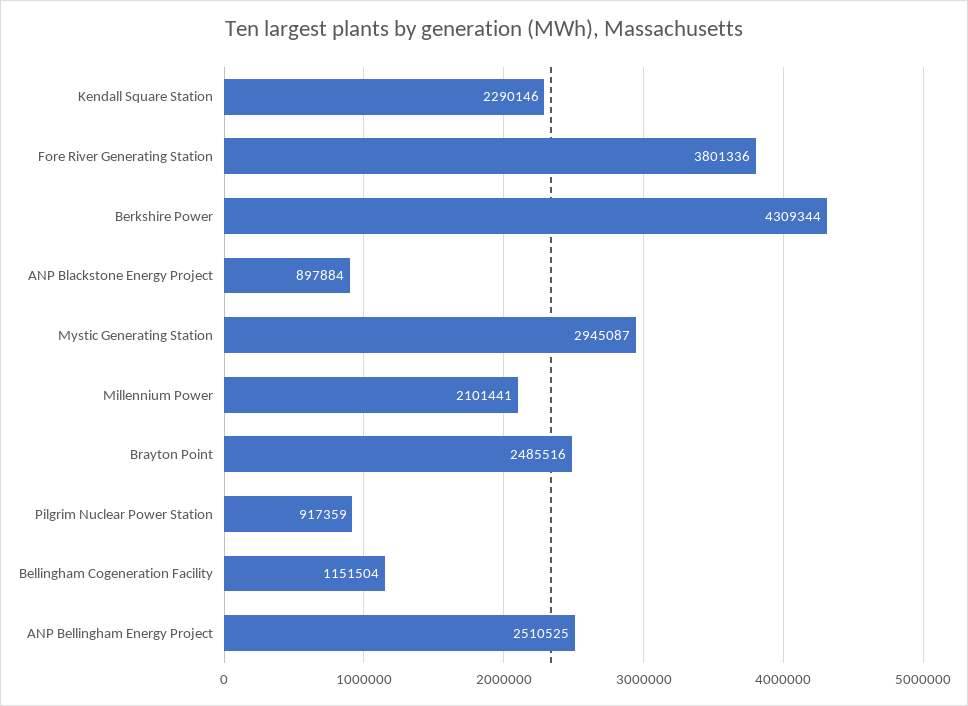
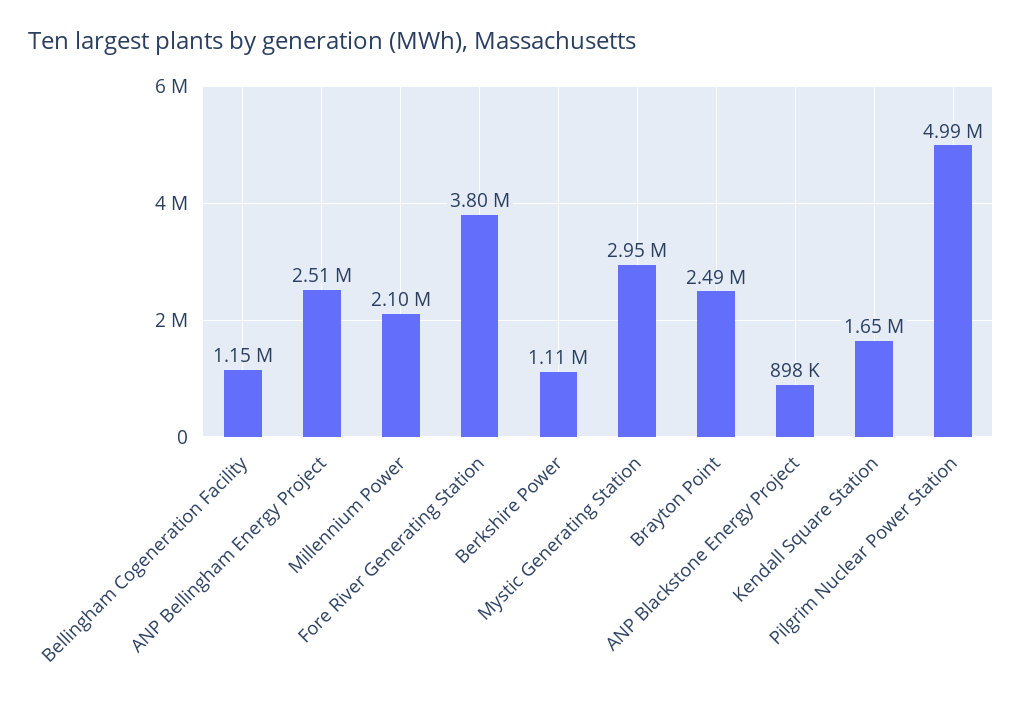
Kendall Square Station: 2290146 -> 1650000
Berkshire Power: 4309344 -> 1110000
Pilgrim Nuclear Power Station: 917359 -> 4990000

